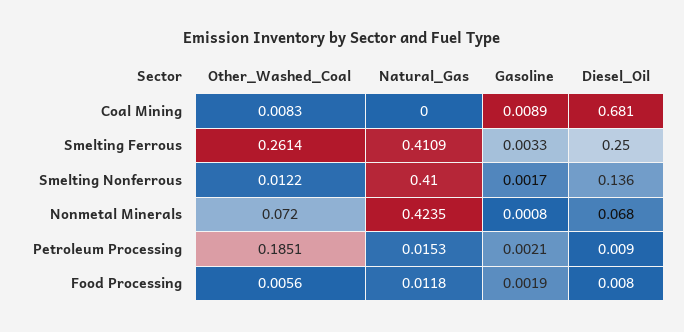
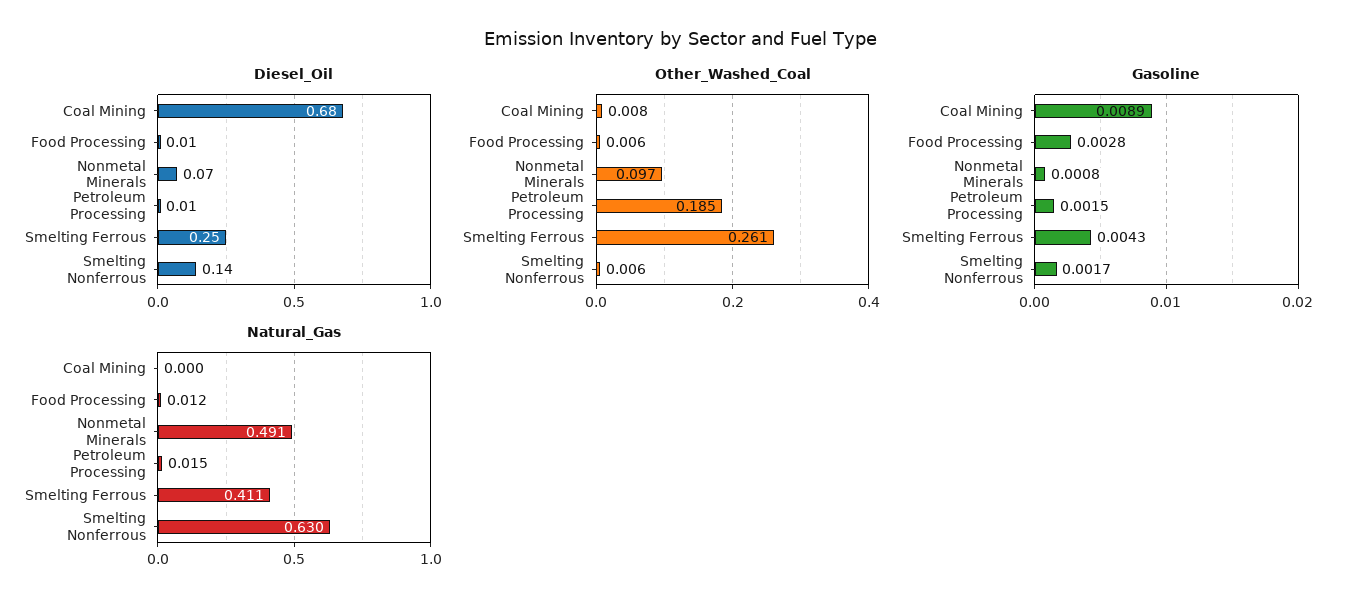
Gasoline, Smelting Ferrous: 0.0033 -> 0.0043
Other_Washed_Coal, Smelting Nonferrous: 0.0122 -> 0.006
Natural_Gas, Smelting Nonferrous: 0.41 -> 0.63
Other_Washed_Coal, Nonmetal Minerals: 0.072 -> 0.097
Natural_Gas, Nonmetal Minerals: 0.4235 -> 0.491
Gasoline, Petroleum Processing: 0.0021 -> 0.0015
Gasoline, Food Processing: 0.0019 -> 0.0028

